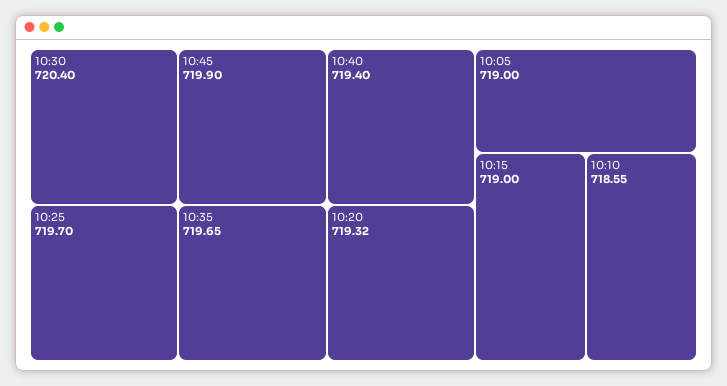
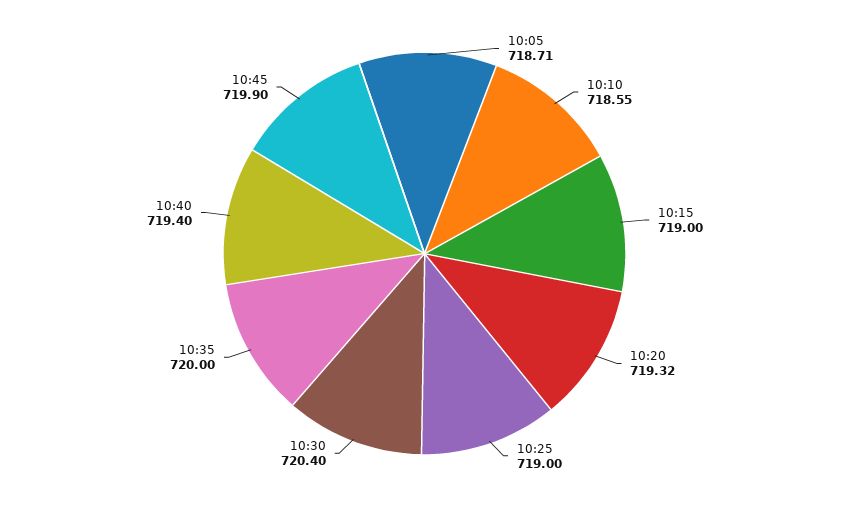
10:25: 719.7 -> 719
10:35: 719.65 -> 720
10:05: 719 -> 718.71

